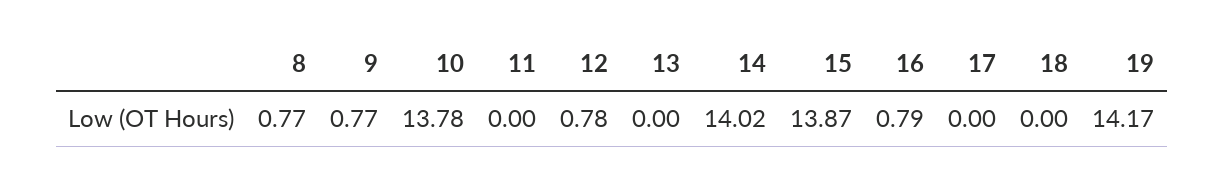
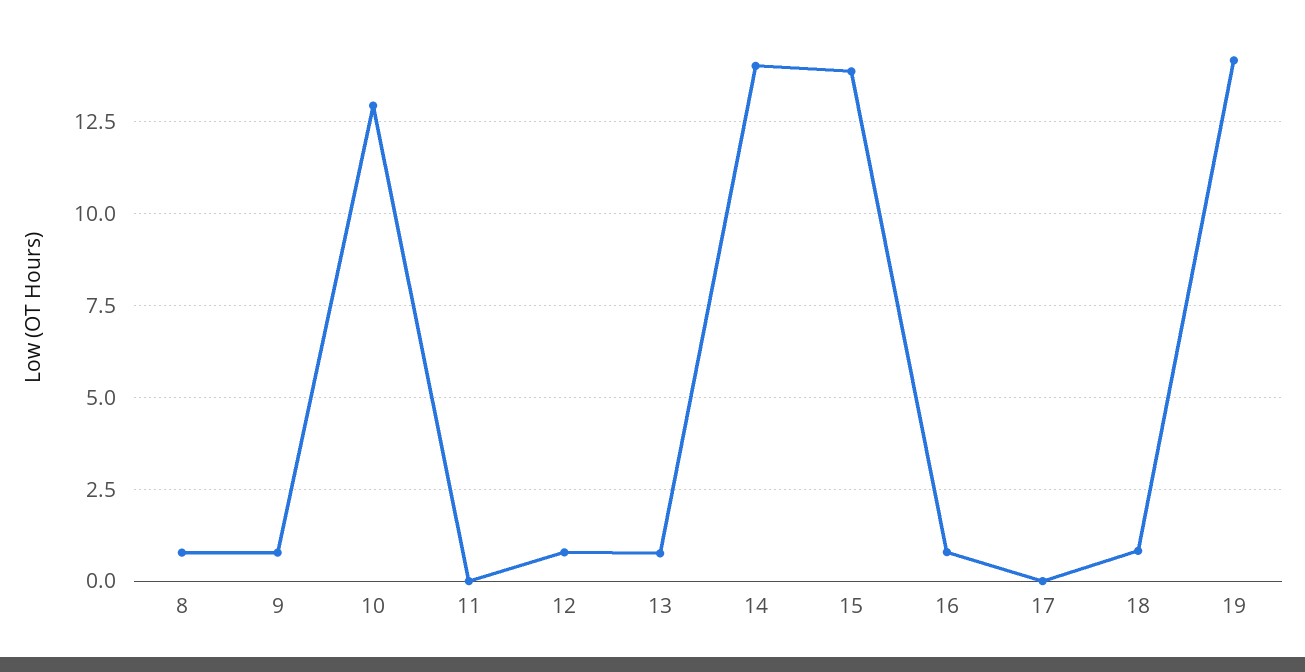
10: 13.78 -> 13
13: 0 -> 0.75
18: 0 -> 0.75

